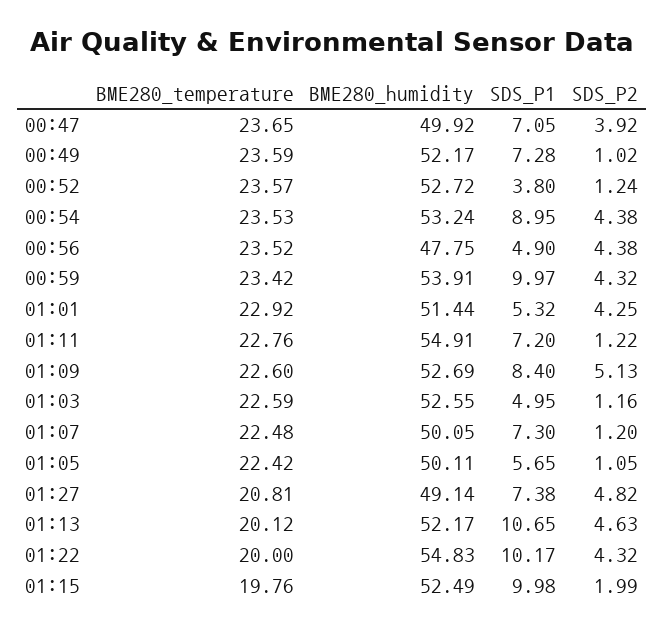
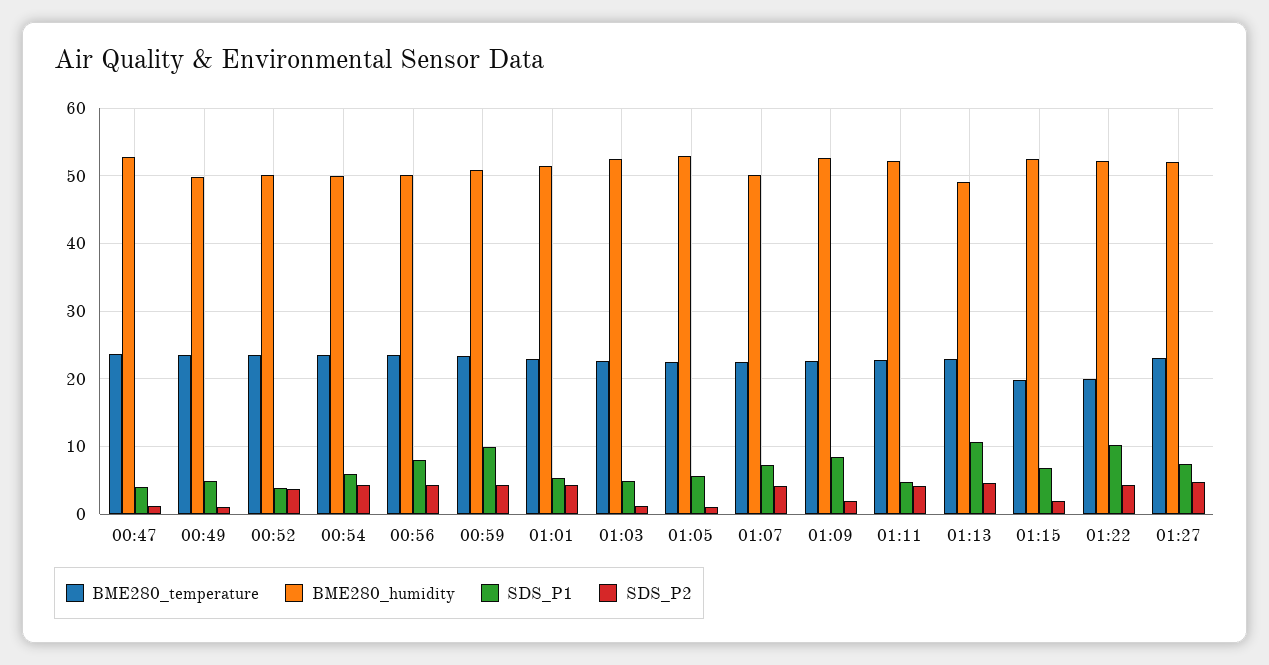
BME280_humidity, 00:47: 49.92 -> 53
SDS_P1, 00:47: 7.05 -> 4
SDS_P2, 00:47: 3.92 -> 1
BME280_humidity, 00:49: 52.17 -> 50
SDS_P1, 00:49: 7.28 -> 5
BME280_humidity, 00:52: 52.72 -> 50
SDS_P2, 00:52: 1.24 -> 4
BME280_humidity, 00:54: 53.24 -> 50
SDS_P1, 00:54: 8.95 -> 6
BME280_humidity, 00:56: 47.75 -> 50
SDS_P1, 00:56: 4.9 -> 8
BME280_humidity, 00:59: 53.91 -> 51
BME280_humidity, 01:11: 54.91 -> 52
SDS_P1, 01:11: 7.2 -> 5
SDS_P2, 01:11: 1.22 -> 4
SDS_P2, 01:09: 5.13 -> 2
SDS_P2, 01:07: 1.2 -> 4
BME280_humidity, 01:05: 50.11 -> 53
BME280_temperature, 01:27: 20.81 -> 23
BME280_humidity, 01:27: 49.14 -> 52
BME280_temperature, 01:13: 20.12 -> 23
BME280_humidity, 01:13: 52.17 -> 49
BME280_humidity, 01:22: 54.83 -> 52
SDS_P1, 01:15: 9.98 -> 7

